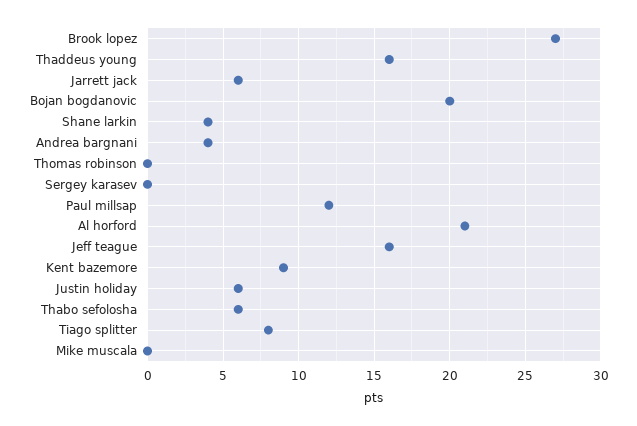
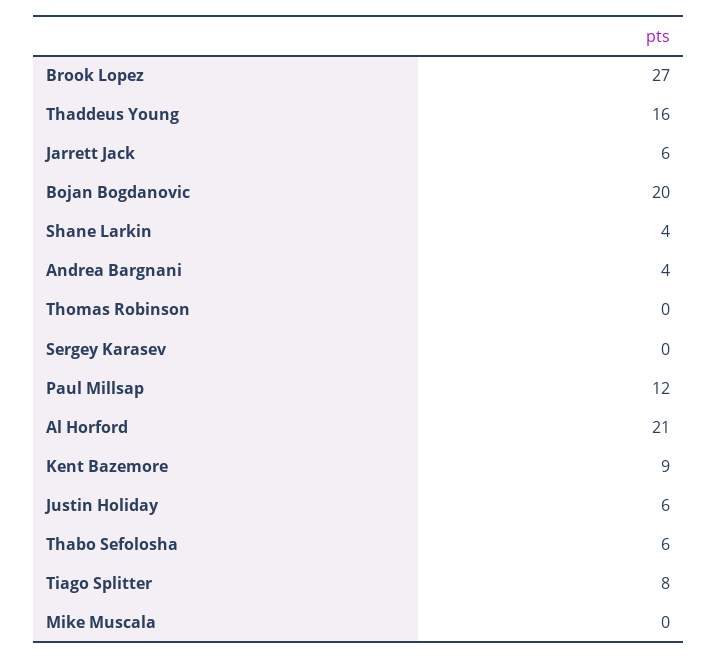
Jeff teague: 16 -> none

